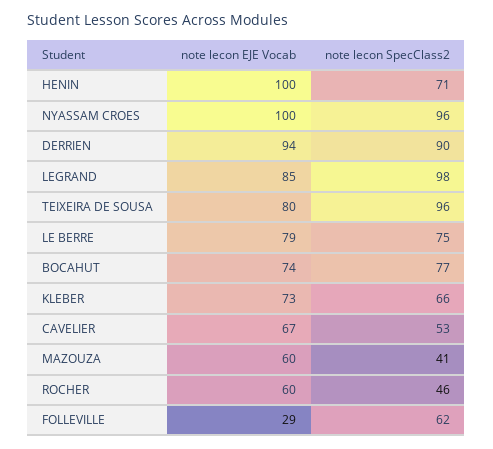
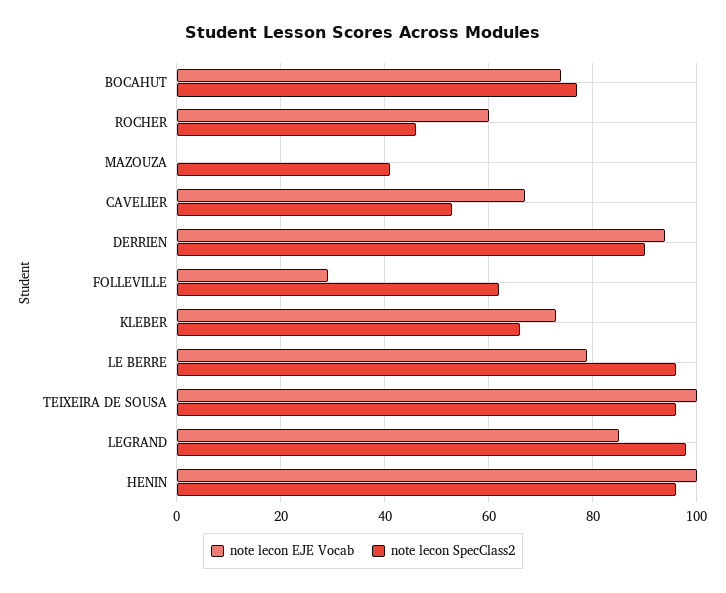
note lecon SpecClass2, HENIN: 71 -> 95
note lecon EJE Vocab, NYASSAM CROES: 100 -> none
note lecon SpecClass2, NYASSAM CROES: 96 -> none
note lecon EJE Vocab, TEIXEIRA DE SOUSA: 80 -> 100
note lecon SpecClass2, LE BERRE: 75 -> 95
note lecon EJE Vocab, MAZOUZA: 60 -> 0

